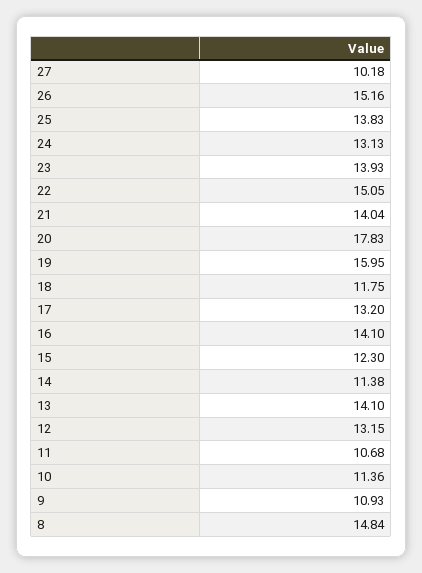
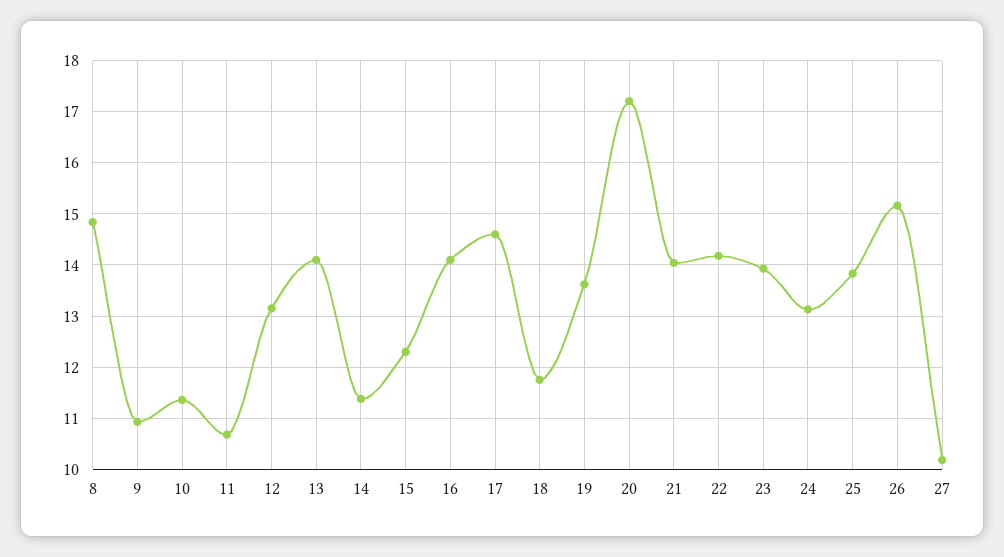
22: 15.05 -> 14.2
20: 17.83 -> 17.2
19: 15.95 -> 13.6
17: 13.2 -> 14.6

